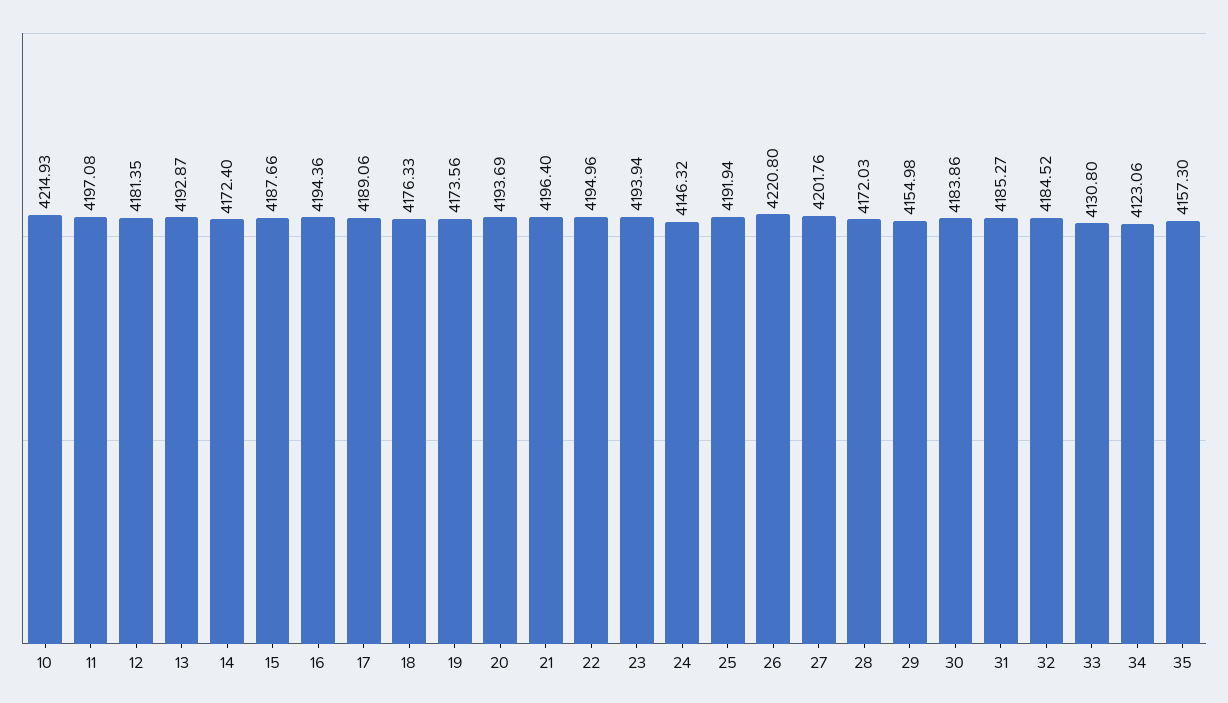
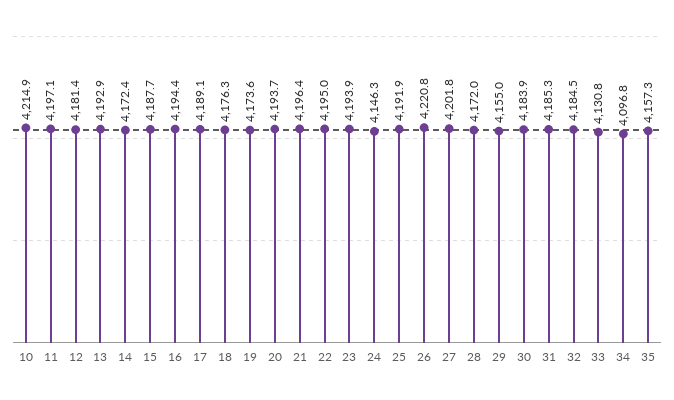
34: 4123.06 -> 4096.8

